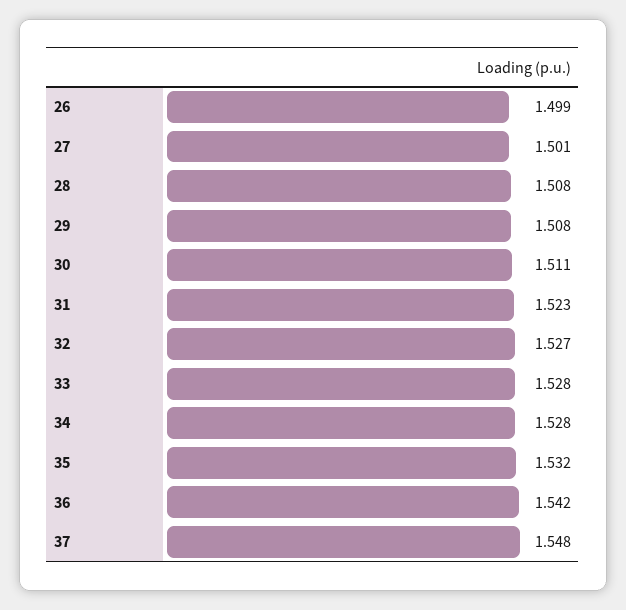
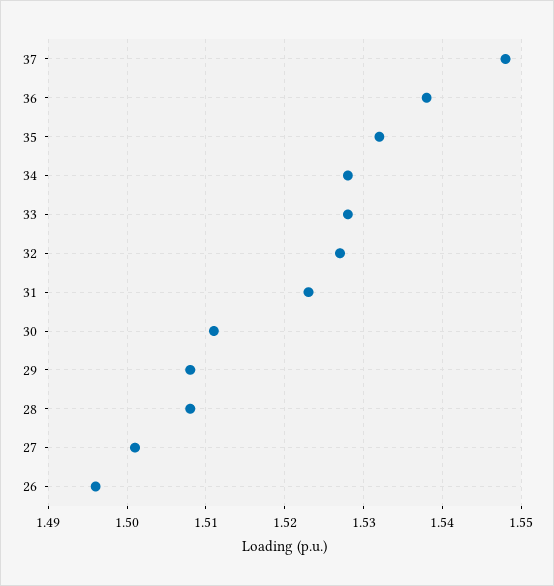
26: 1.499 -> 1.496
36: 1.542 -> 1.538

